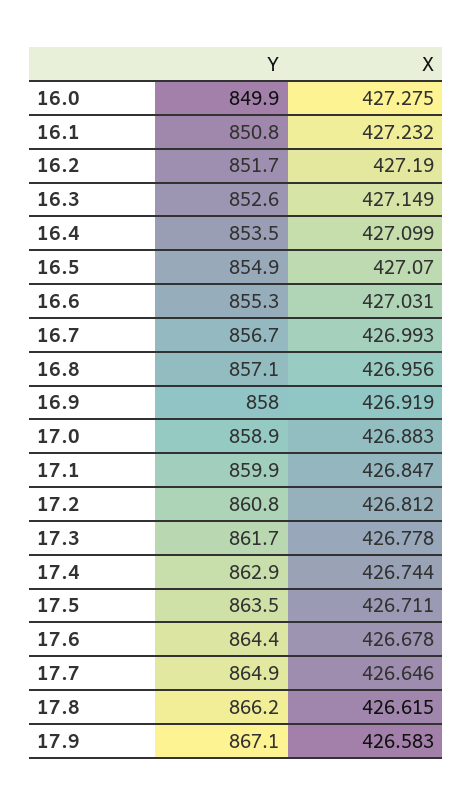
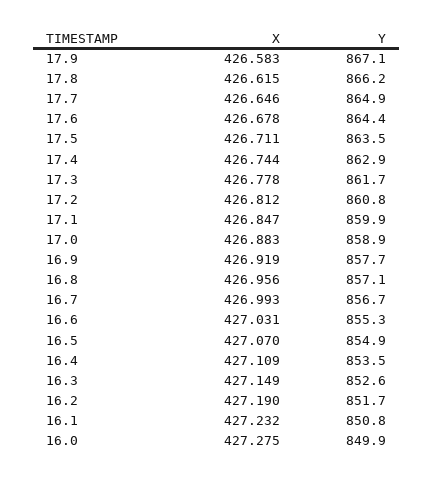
X, 16.4: 427.099 -> 427.109
Y, 16.9: 858 -> 857.7

